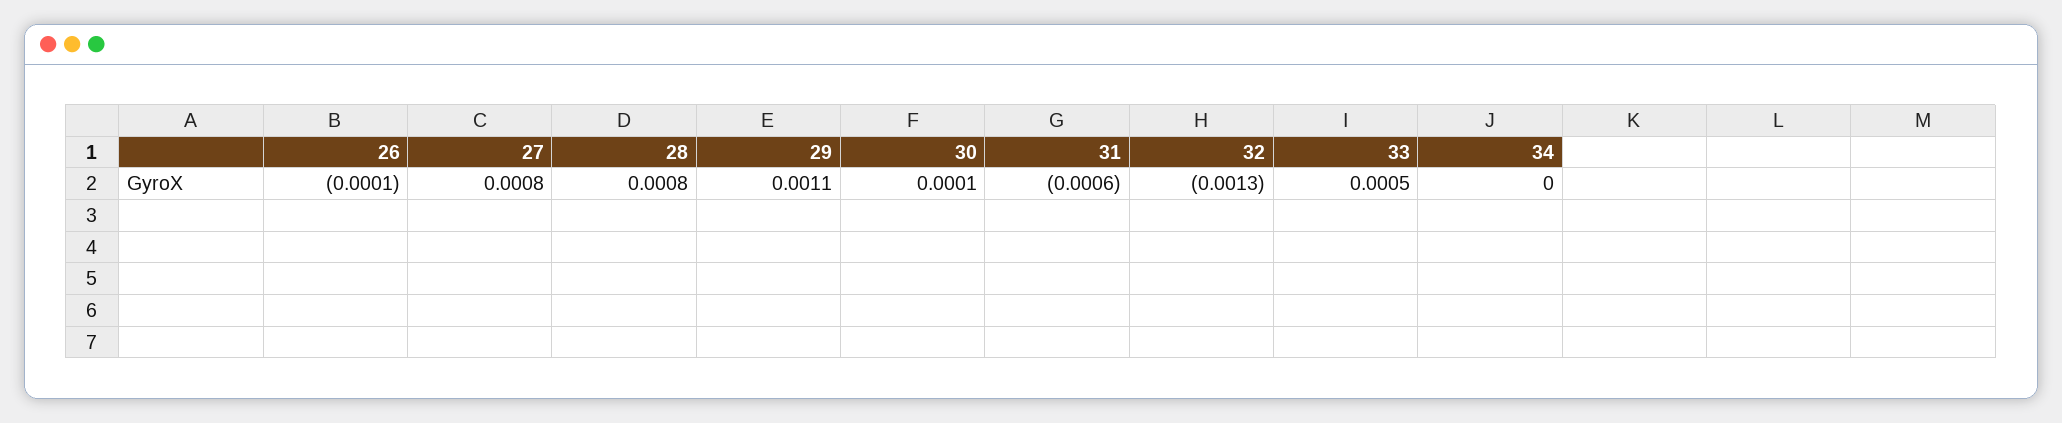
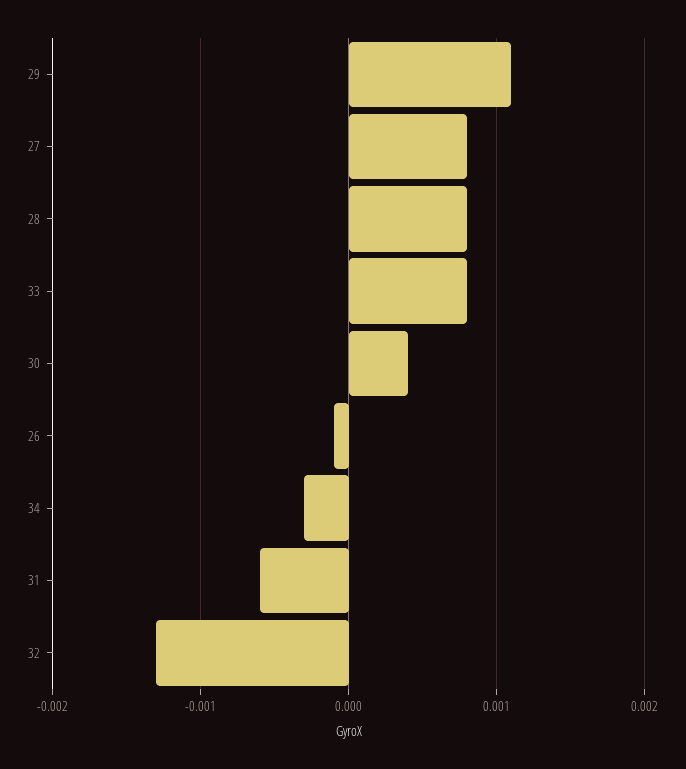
30: 0.0001 -> 0.0004
33: 0.0005 -> 0.0008
34: 0 -> -0.0003

